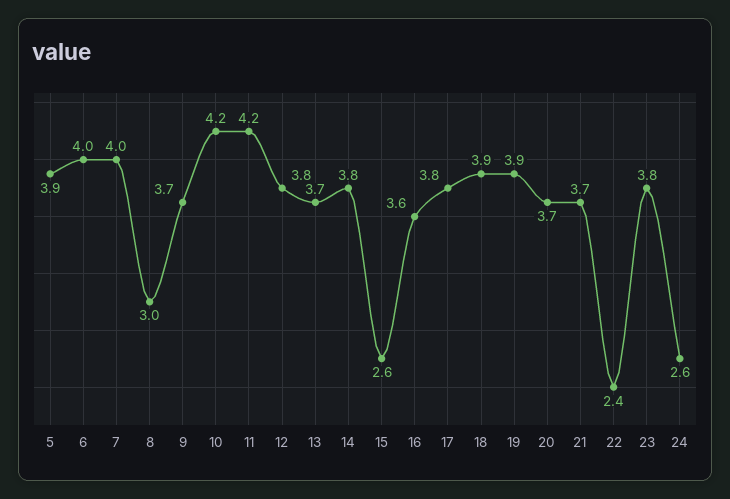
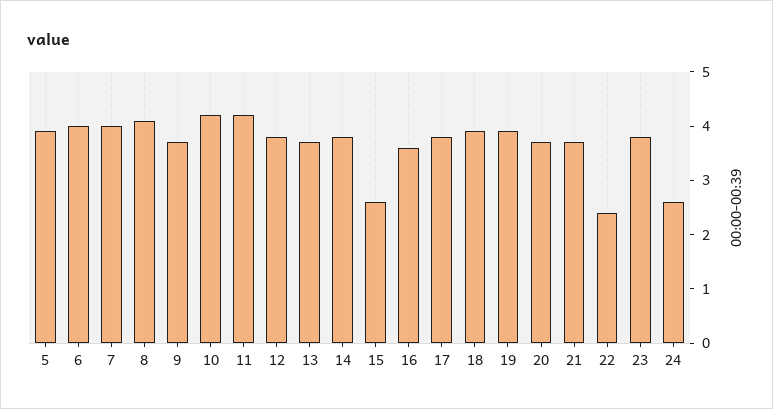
8: 3 -> 4

